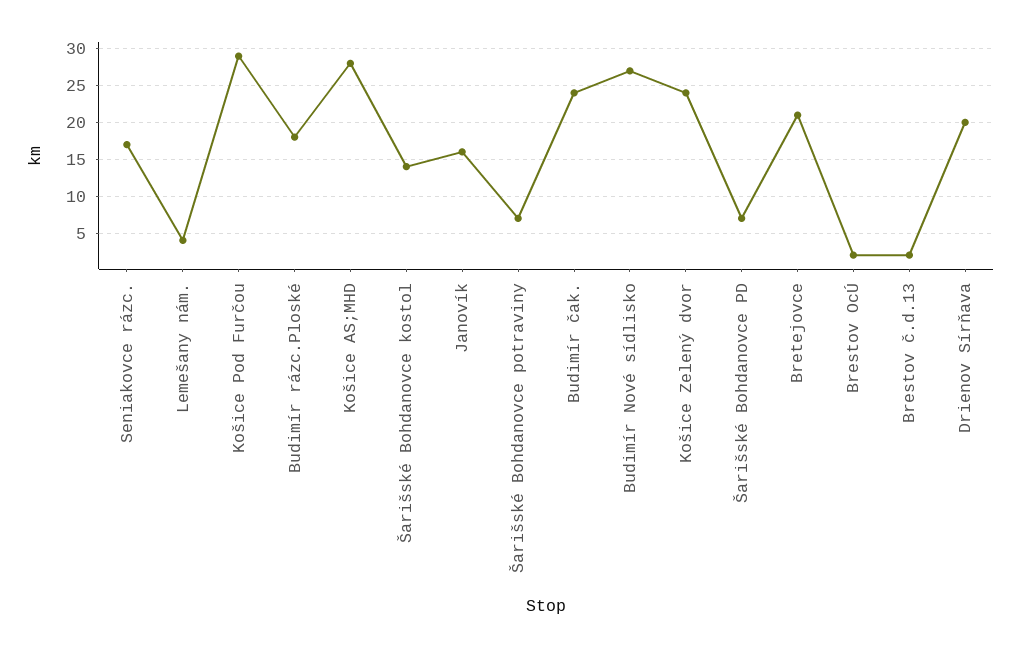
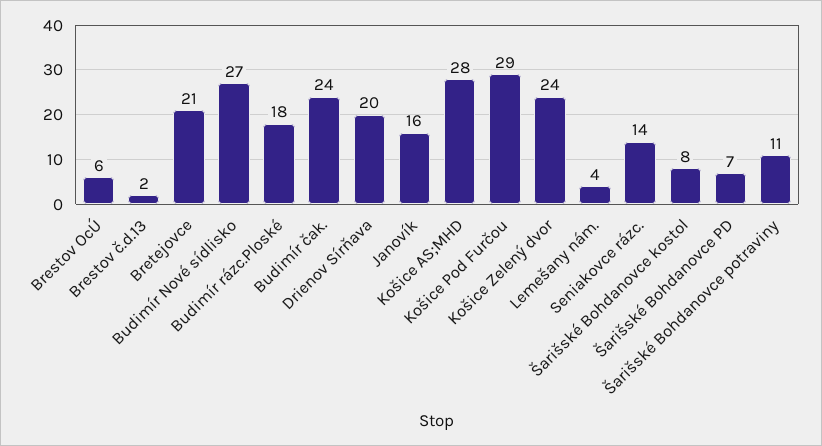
Seniakovce rázc.: 17 -> 14
Šarišské Bohdanovce kostol: 14 -> 8
Šarišské Bohdanovce potraviny: 7 -> 11
Brestov OcÚ: 2 -> 6

